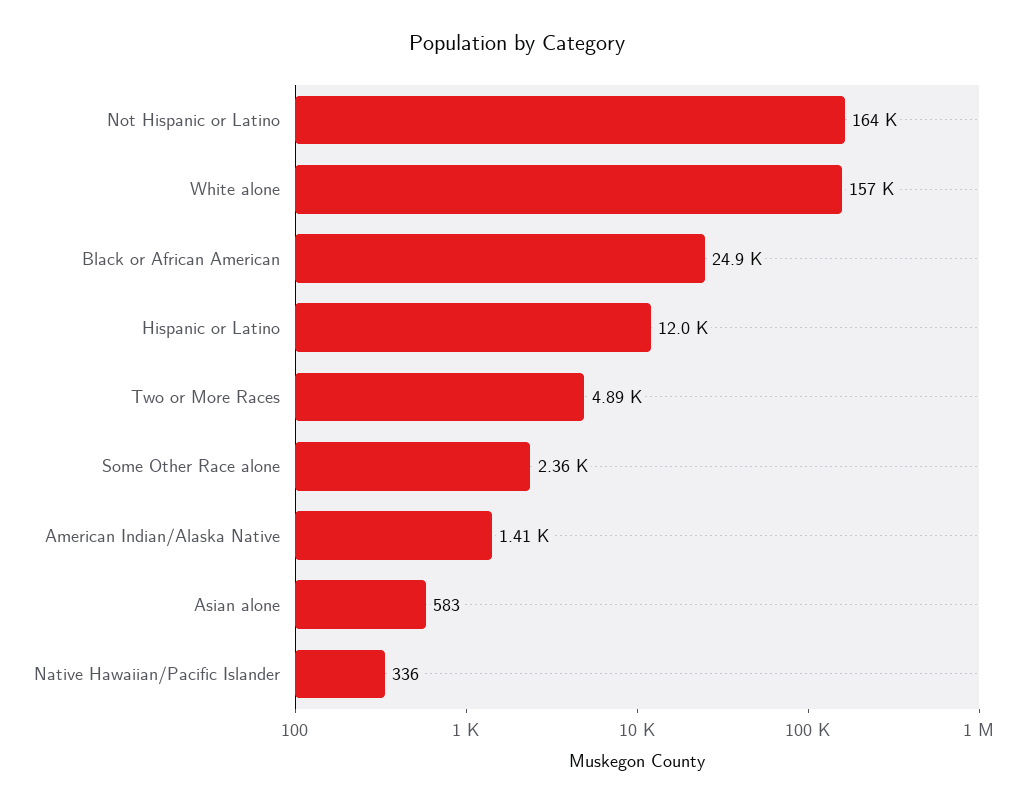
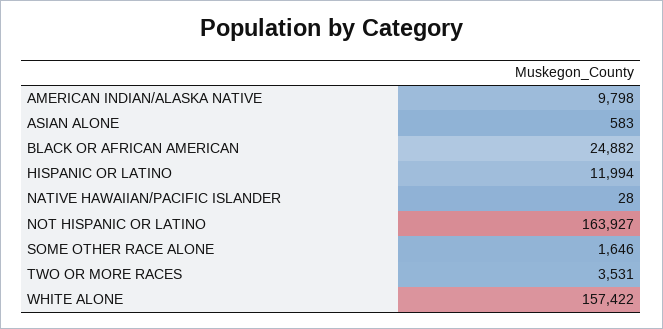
Two or More Races: 4890 -> 3531
Some Other Race alone: 2360 -> 1646
American Indian/Alaska Native: 1410 -> 9798
Native Hawaiian/Pacific Islander: 336 -> 28

